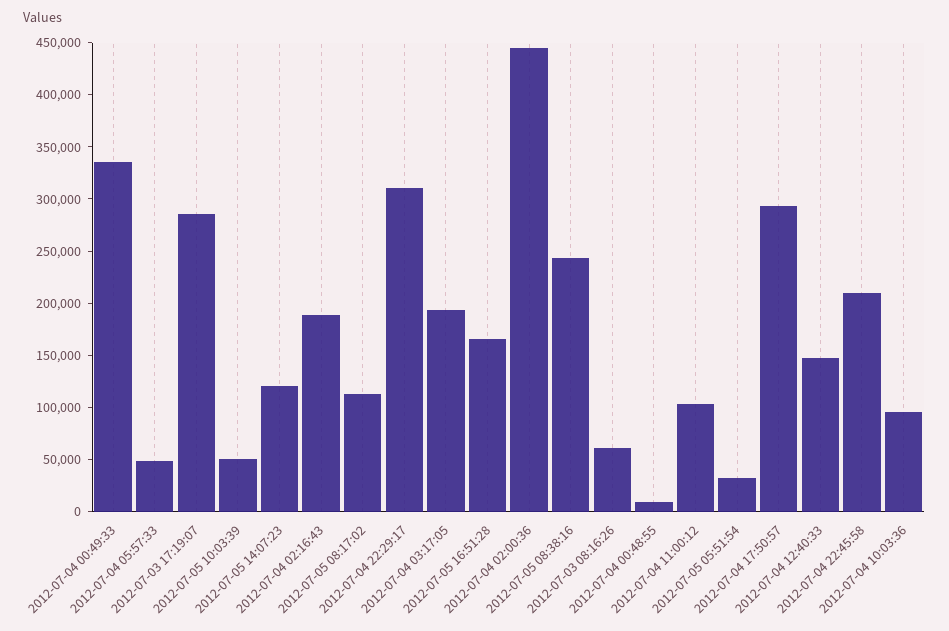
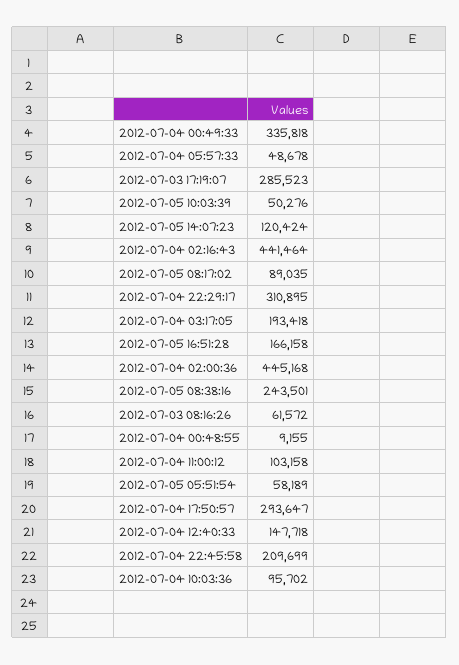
2012-07-04 02:16:43: 190000 -> 441464
2012-07-05 08:17:02: 110000 -> 89035
2012-07-05 05:51:54: 30000 -> 58189

